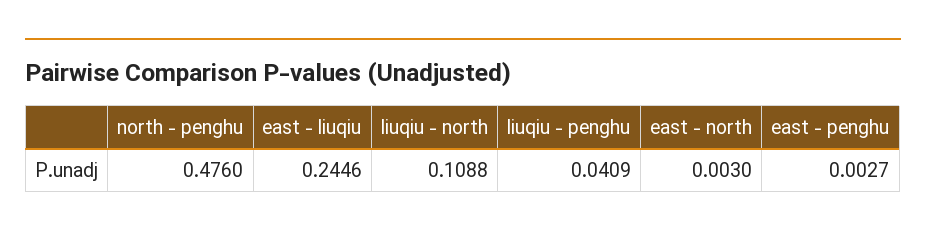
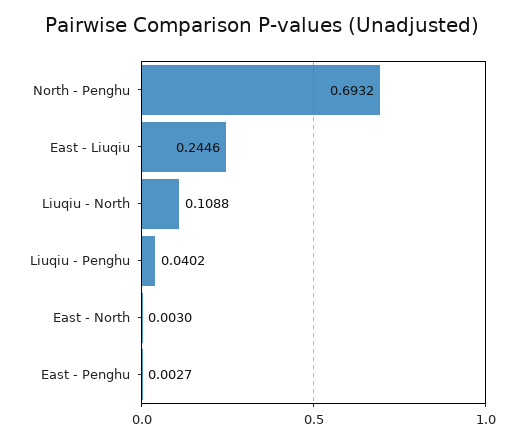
north - penghu: 0.476 -> 0.6932
liuqiu - penghu: 0.0409 -> 0.0402

